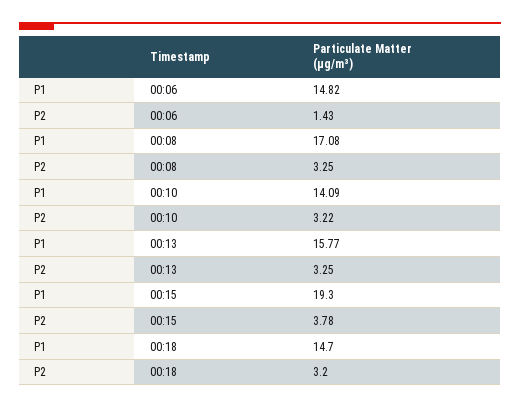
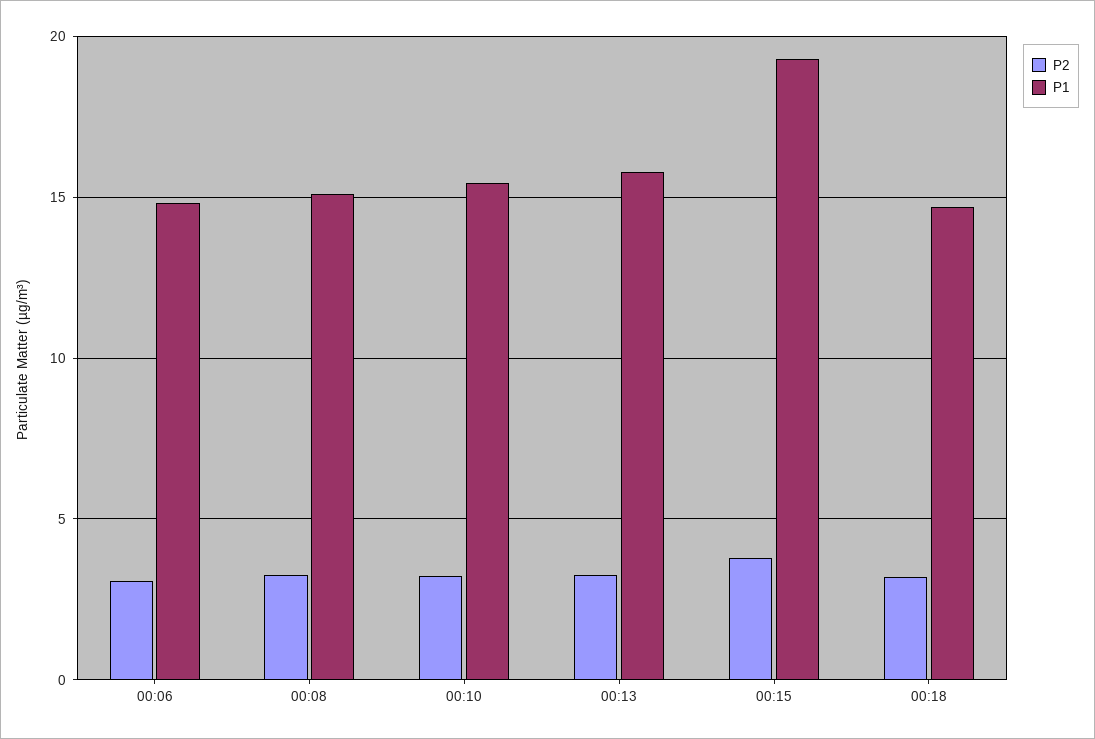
P2, 00:06: 1.43 -> 3
P1, 00:08: 17.08 -> 15
P1, 00:10: 14.09 -> 15.5

